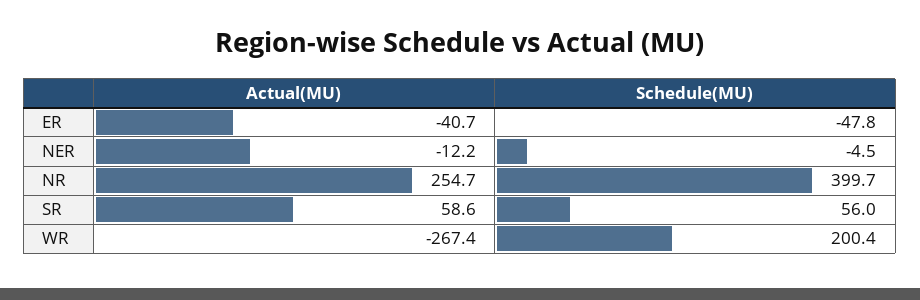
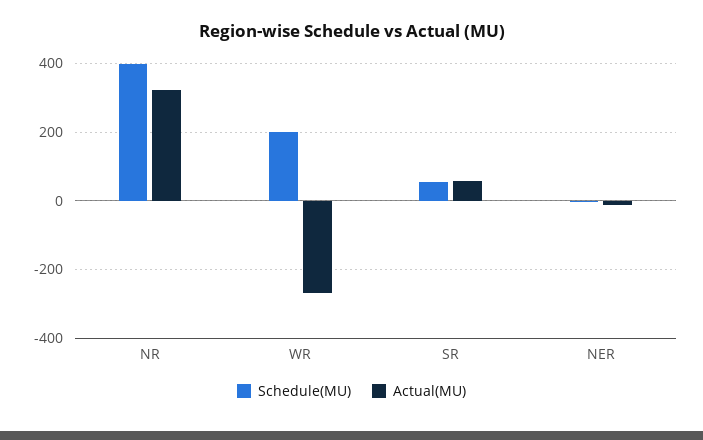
Actual(MU), ER: -40.7 -> none
Schedule(MU), ER: -47.8 -> none
Actual(MU), NR: 254.7 -> 320

